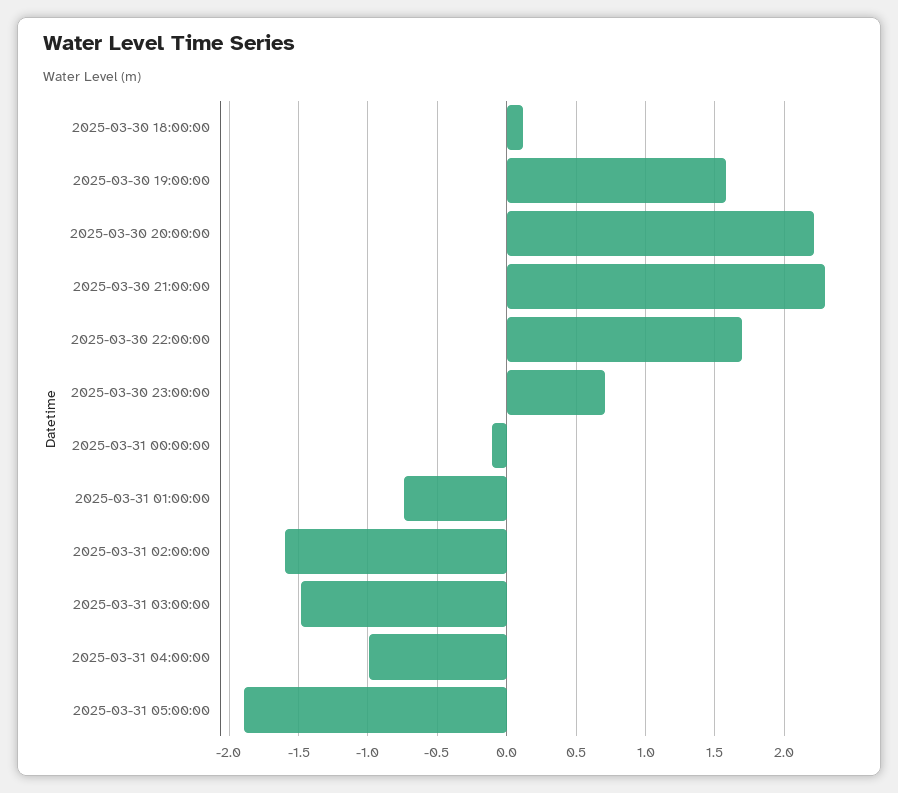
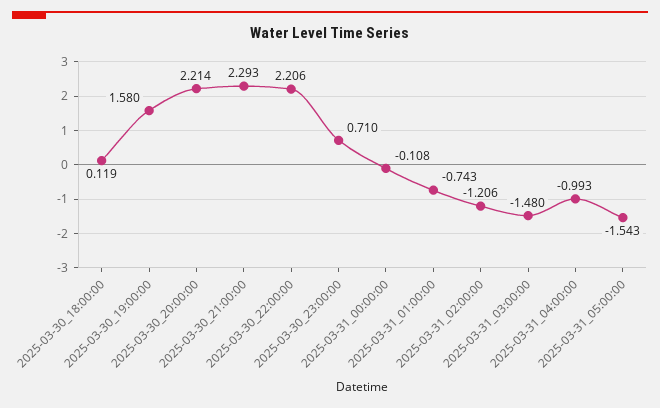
2025-03-30 22:00:00: 1.7 -> 2.206
2025-03-31 02:00:00: -1.6 -> -1.206
2025-03-31 05:00:00: -1.9 -> -1.543

